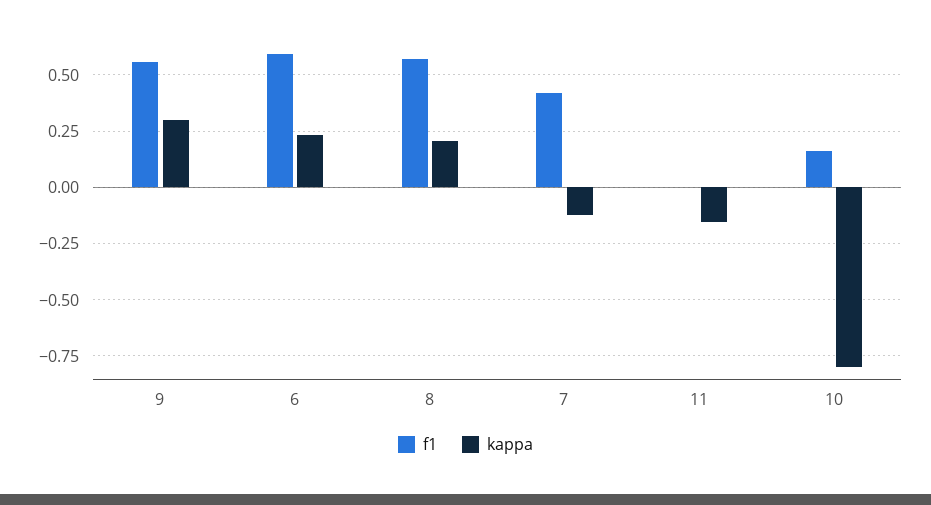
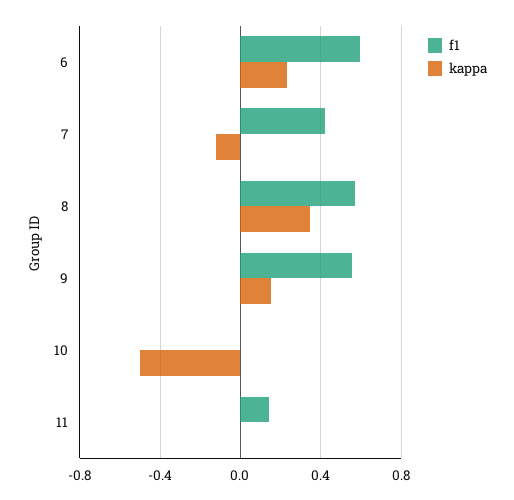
kappa, 9: 0.3 -> 0.15
kappa, 8: 0.2 -> 0.35
f1, 11: 0 -> 0.15
kappa, 11: -0.15 -> 0
f1, 10: 0.15 -> 0
kappa, 10: -0.8 -> -0.5

